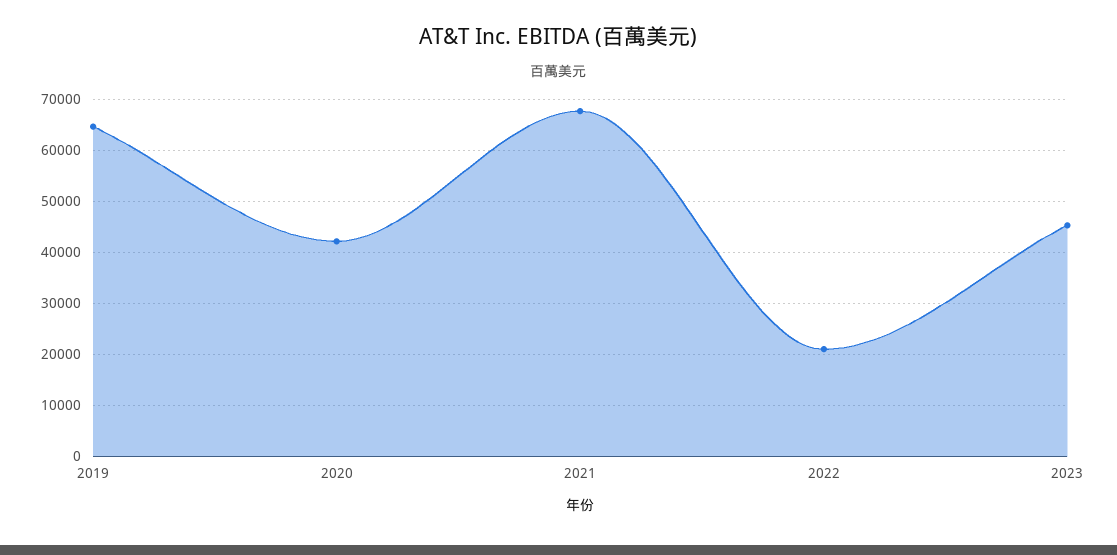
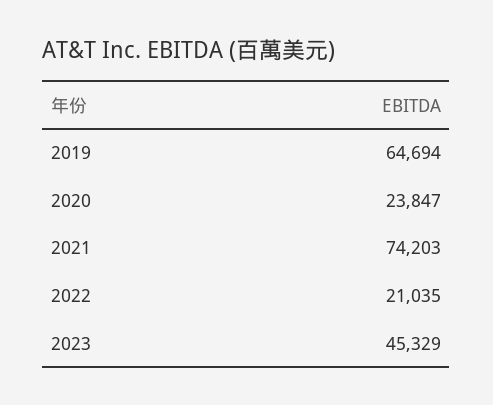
2020: 42000 -> 23847
2021: 68000 -> 74203

